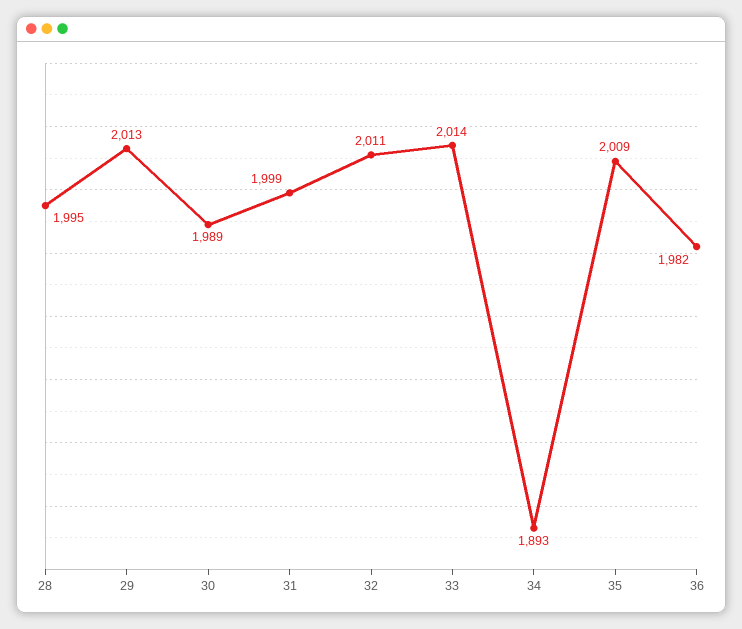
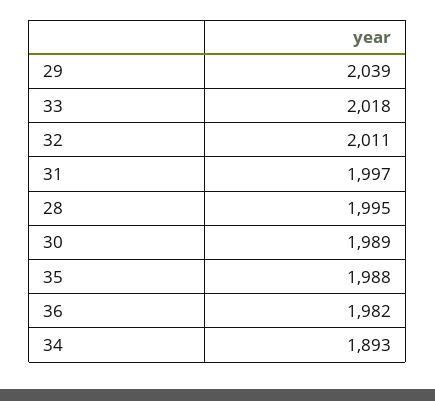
29: 2013 -> 2039
31: 1999 -> 1997
33: 2014 -> 2018
35: 2009 -> 1988

